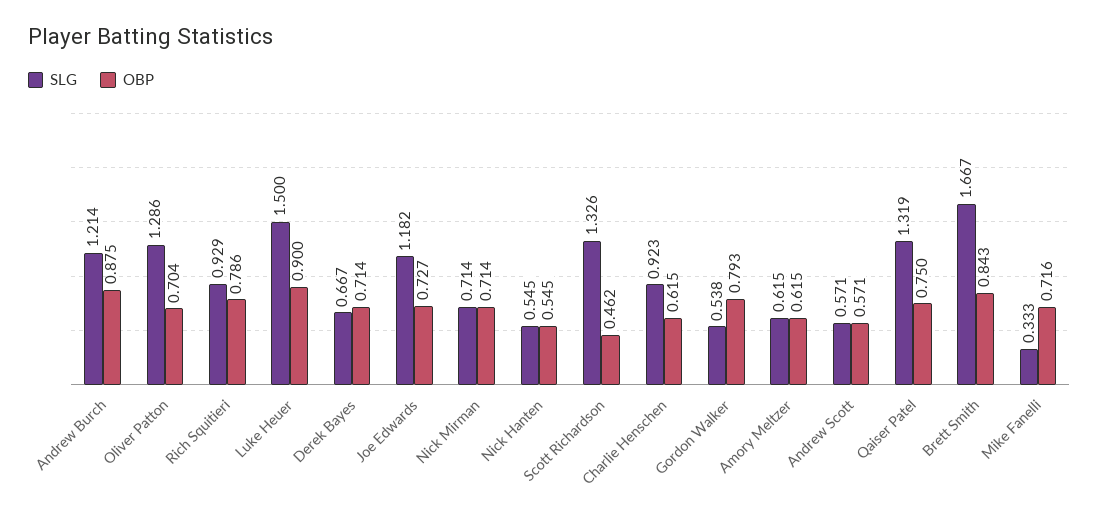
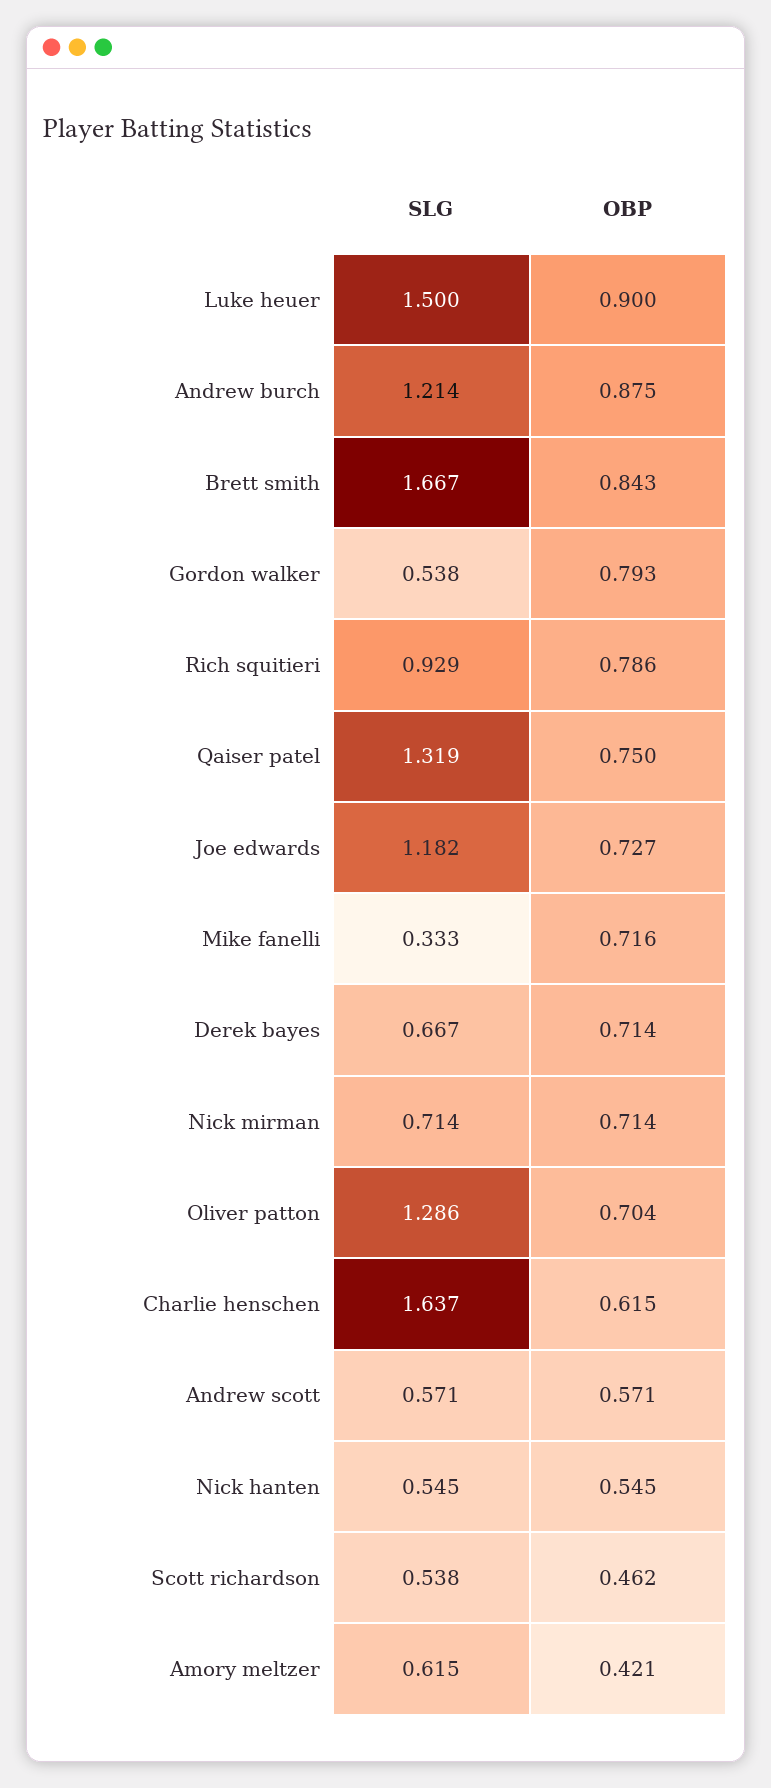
SLG, Scott Richardson: 1.326 -> 0.538
SLG, Charlie Henschen: 0.923 -> 1.637
OBP, Amory Meltzer: 0.615 -> 0.421

